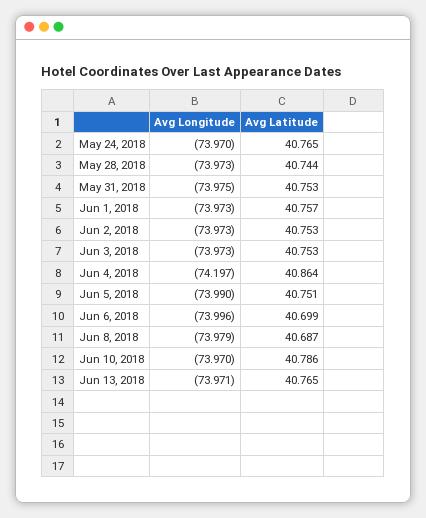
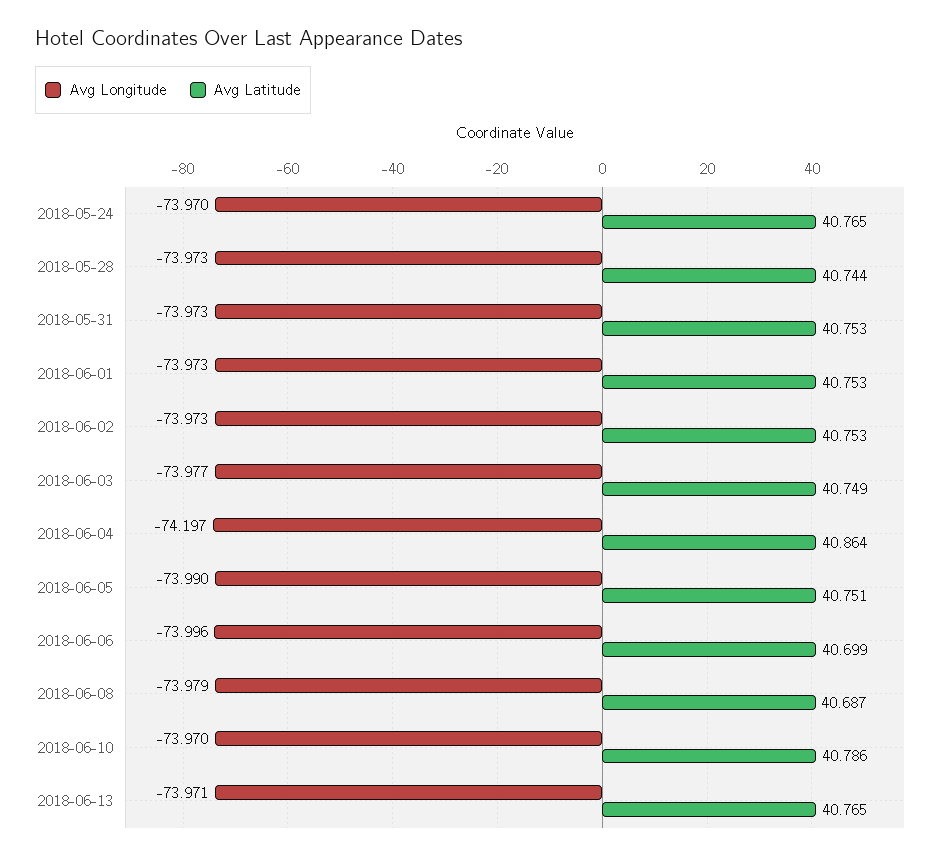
Avg Longitude, May 31, 2018: -73.975 -> -73.973
Avg Latitude, Jun 1, 2018: 40.757 -> 40.753
Avg Longitude, Jun 3, 2018: -73.973 -> -73.977
Avg Latitude, Jun 3, 2018: 40.753 -> 40.749

